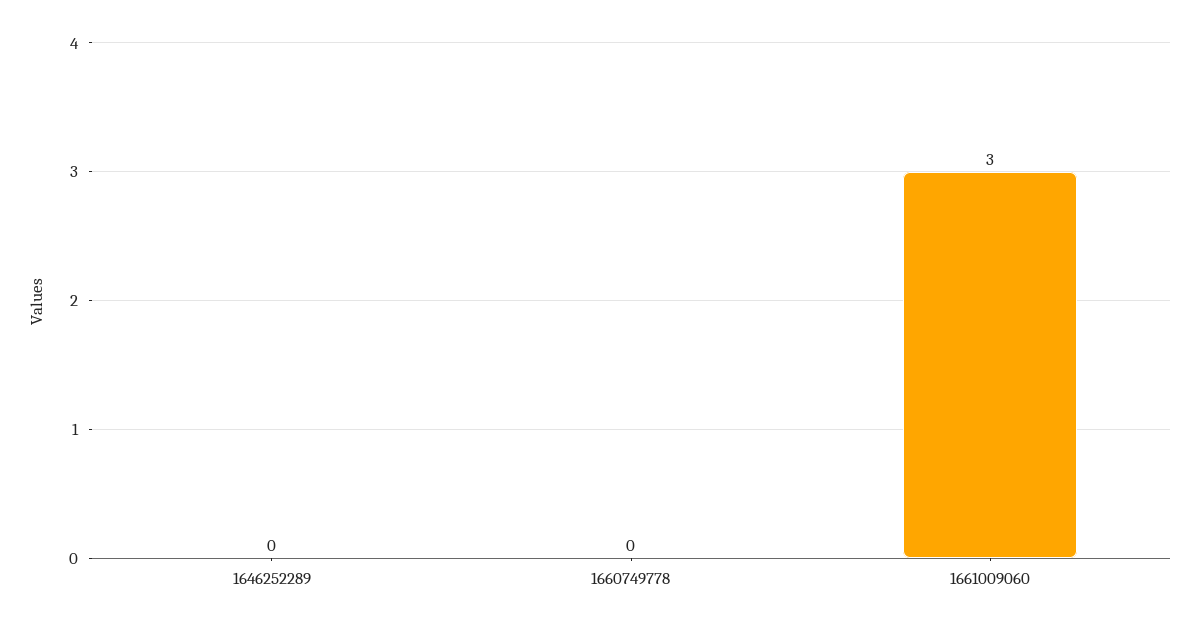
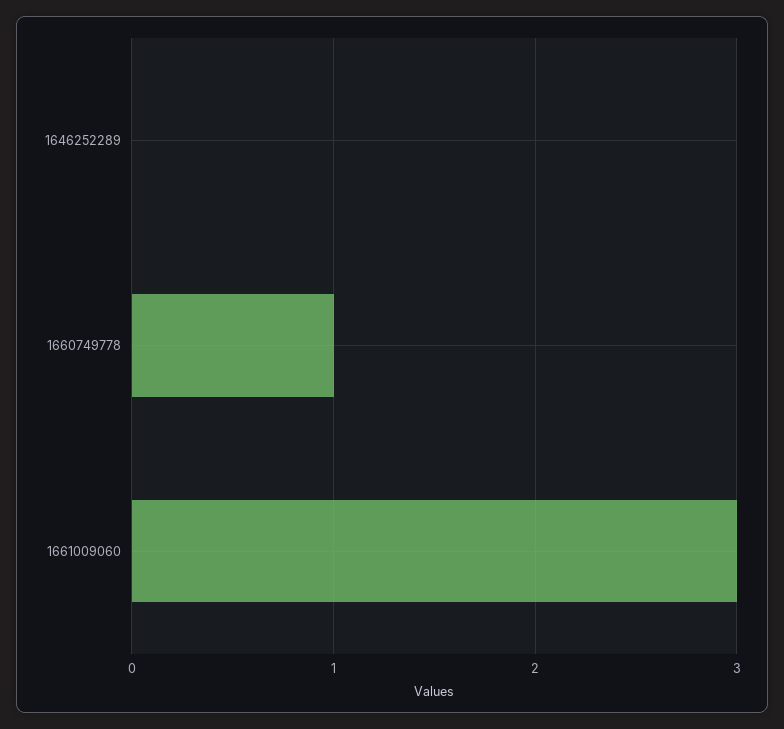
1660749778: 0 -> 1

